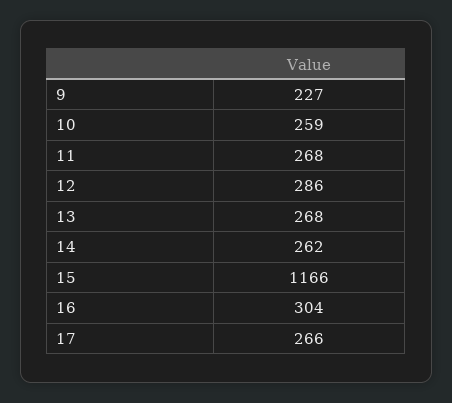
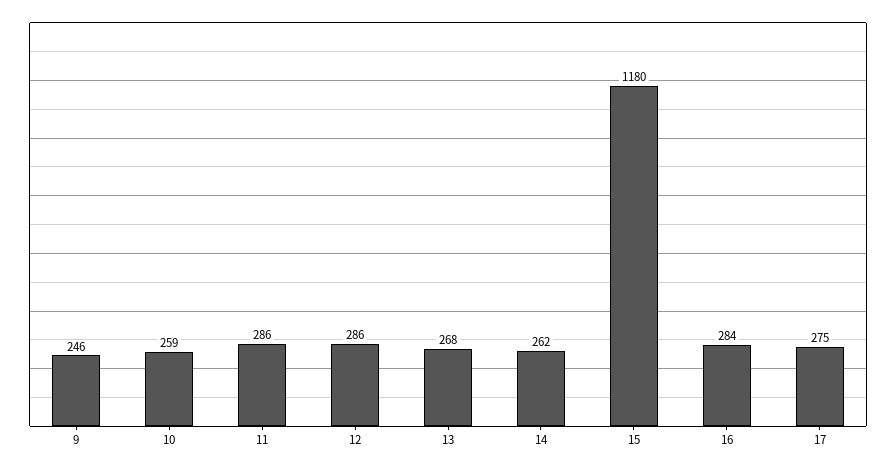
9: 227 -> 246
11: 268 -> 286
15: 1166 -> 1180
16: 304 -> 284
17: 266 -> 275

